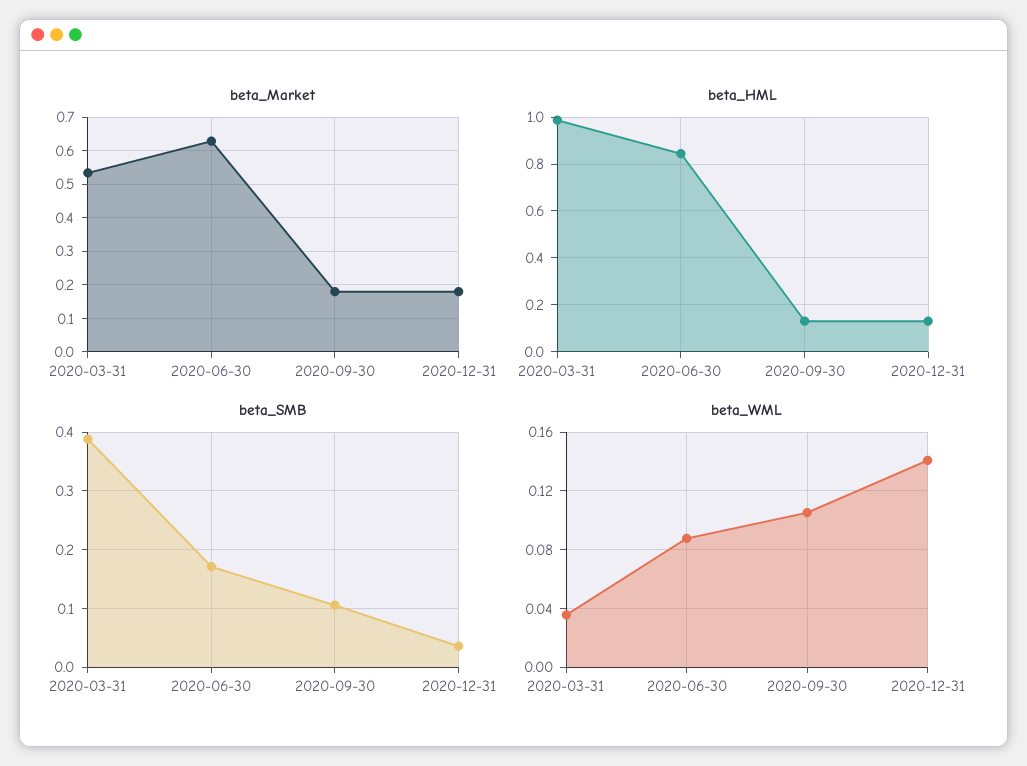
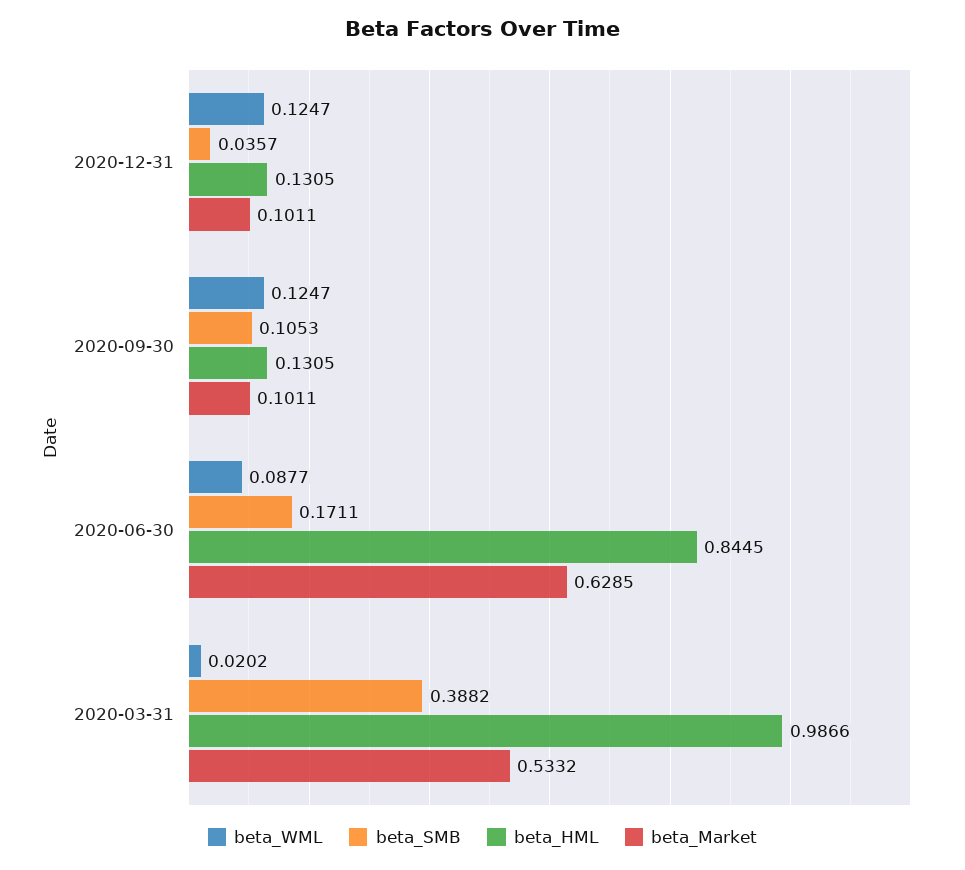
beta_Market, 2020-09-30: 0.18 -> 0.1011
beta_Market, 2020-12-31: 0.18 -> 0.1011
beta_WML, 2020-03-31: 0.035 -> 0.0202
beta_WML, 2020-09-30: 0.105 -> 0.1247
beta_WML, 2020-12-31: 0.14 -> 0.1247

